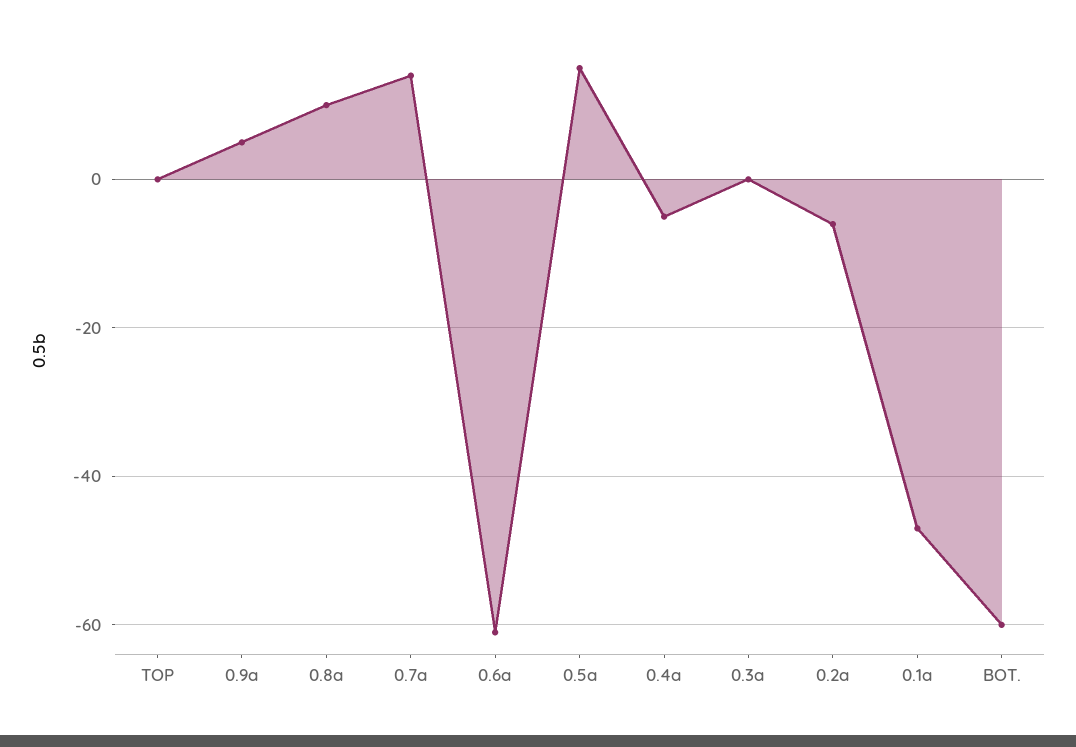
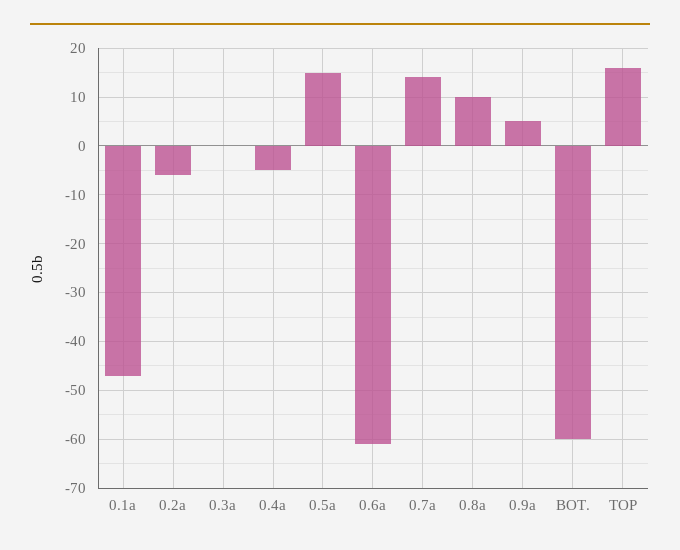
TOP: 0 -> 15

